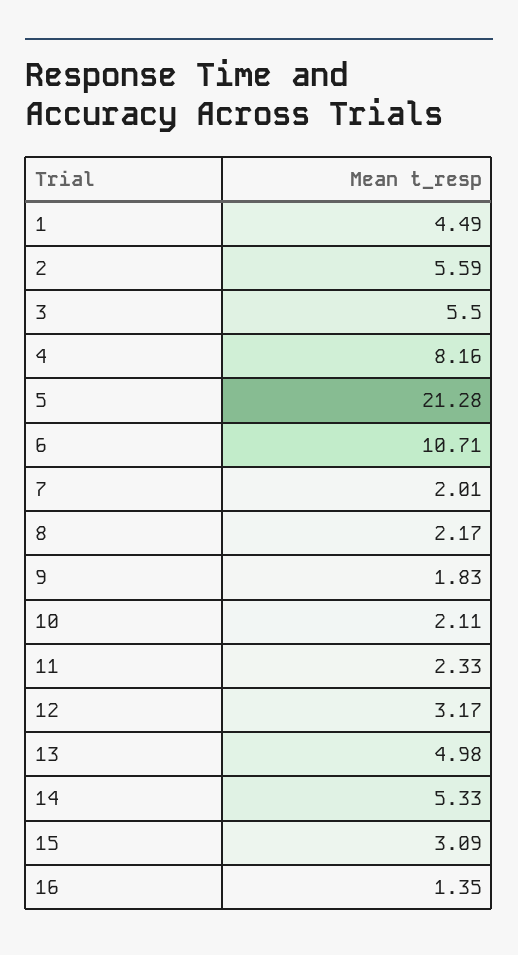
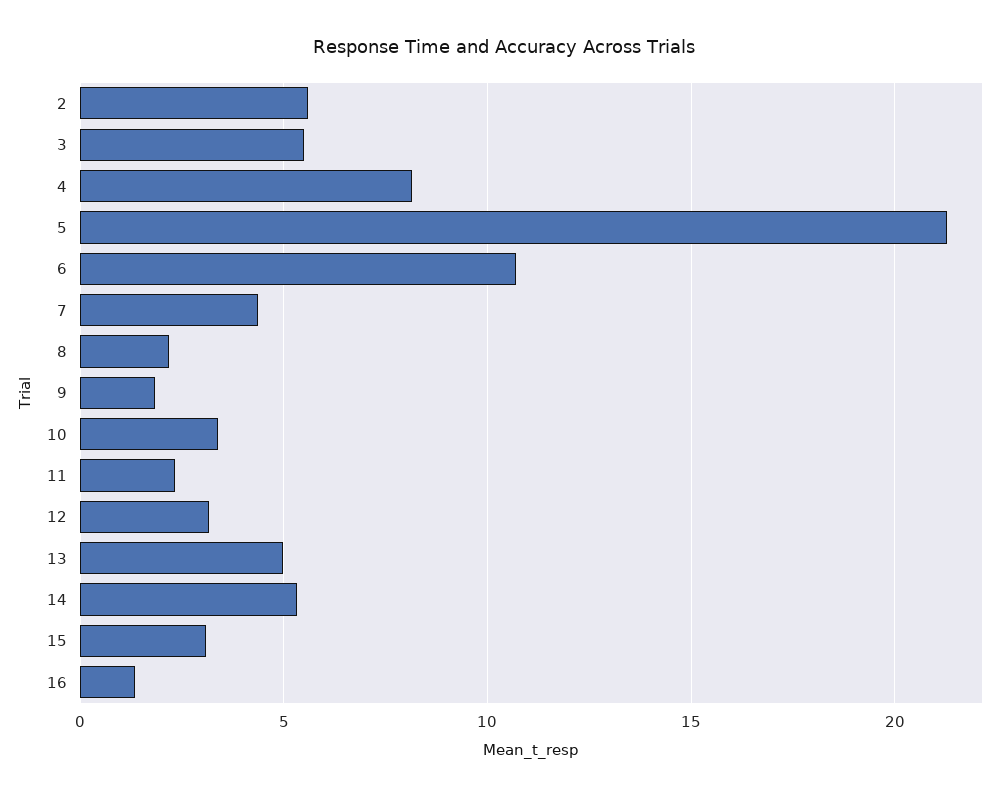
1: 4.49 -> none
7: 2.01 -> 4.5
10: 2.11 -> 3.5

